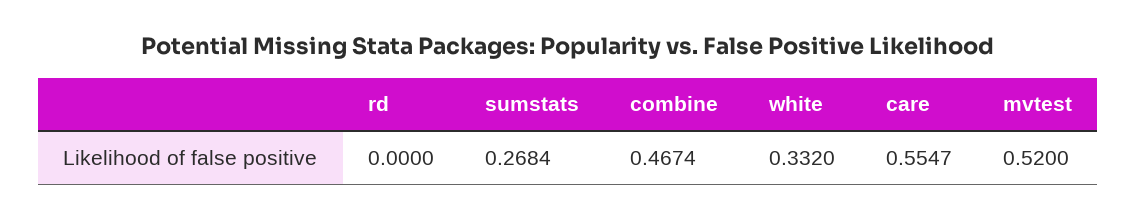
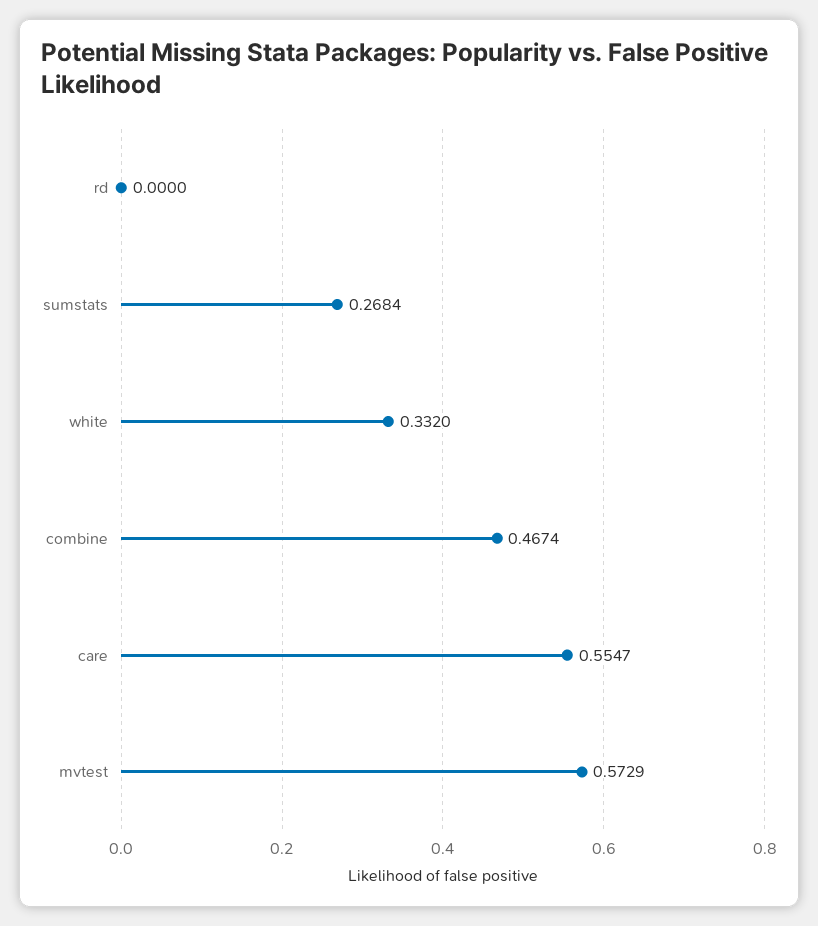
mvtest: 0.52 -> 0.5729

